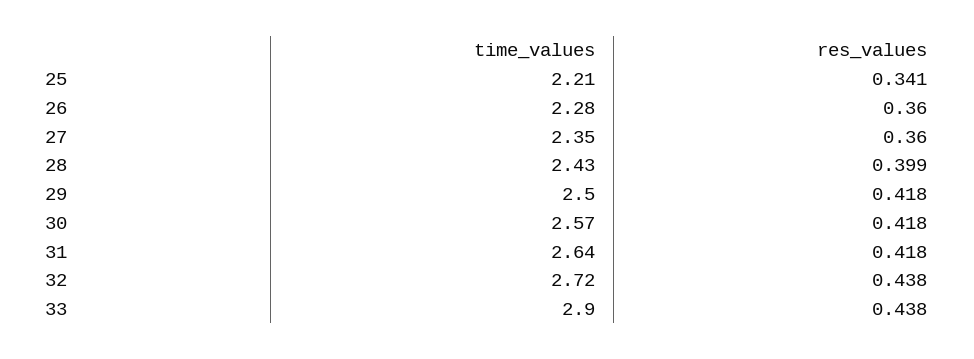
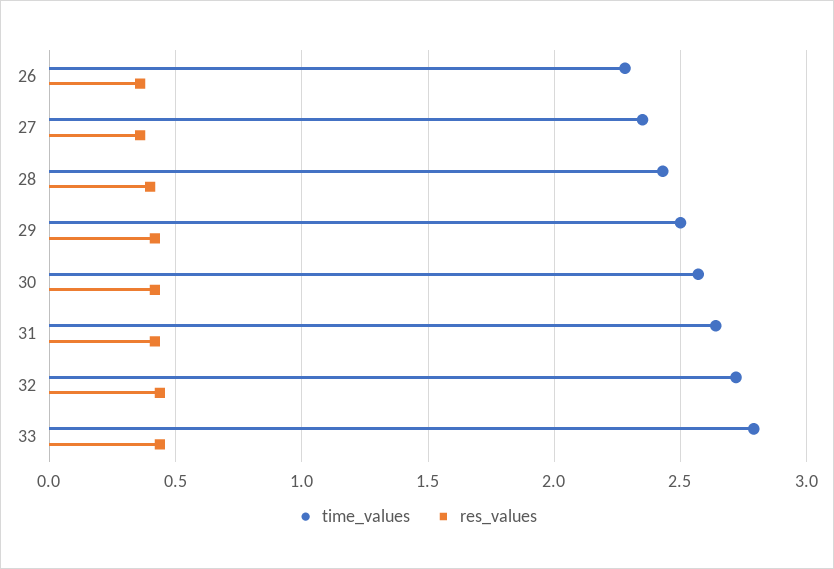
time_values, 25: 2.21 -> none
res_values, 25: 0.341 -> none
time_values, 33: 2.9 -> 2.8

